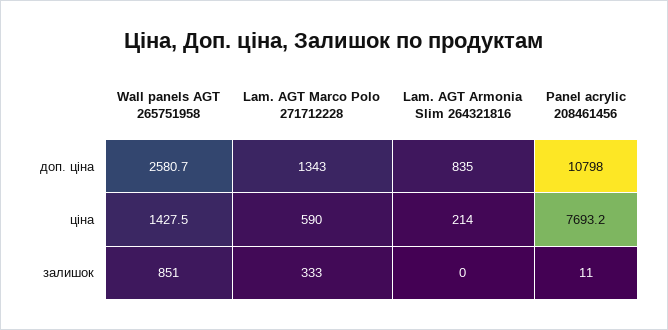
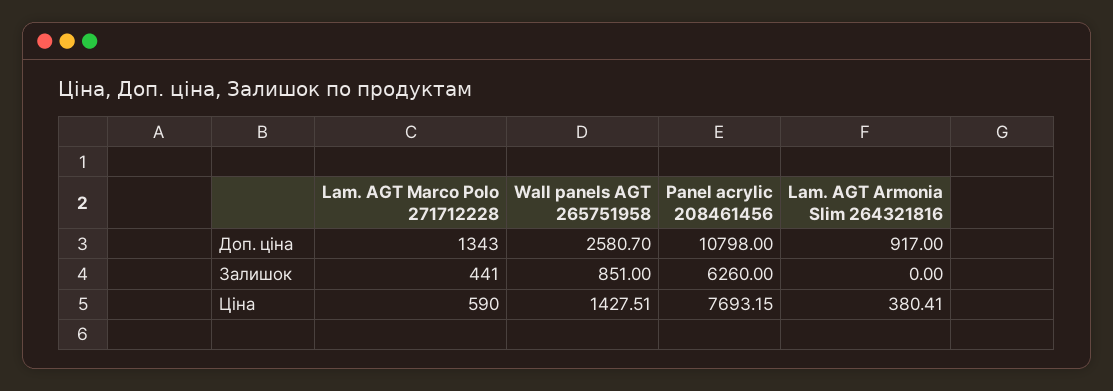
Lam. AGT Armonia Slim 264321816, доп. ціна: 835 -> 917
Lam. AGT Armonia Slim 264321816, ціна: 214 -> 380.41
Lam. AGT Marco Polo 271712228, залишок: 333 -> 441
Panel acrylic 208461456, залишок: 11 -> 6260

